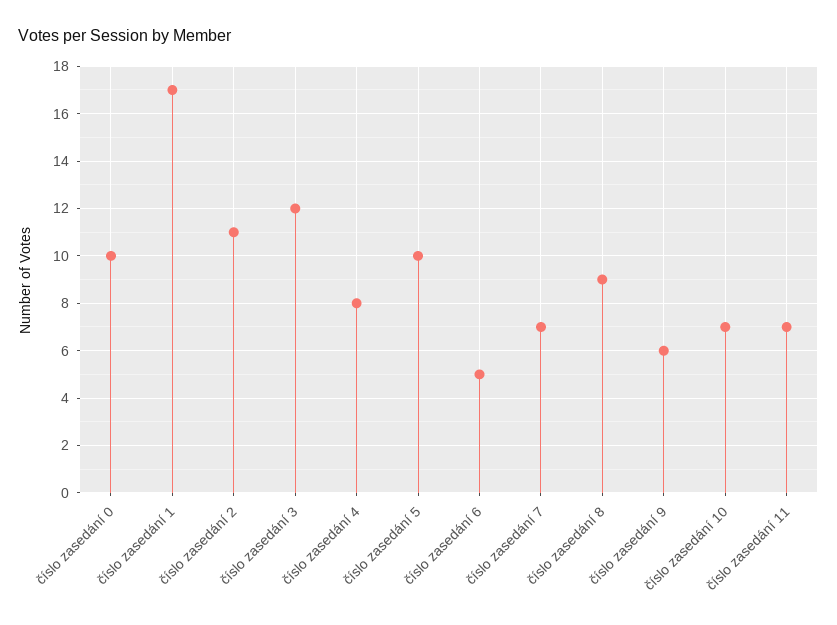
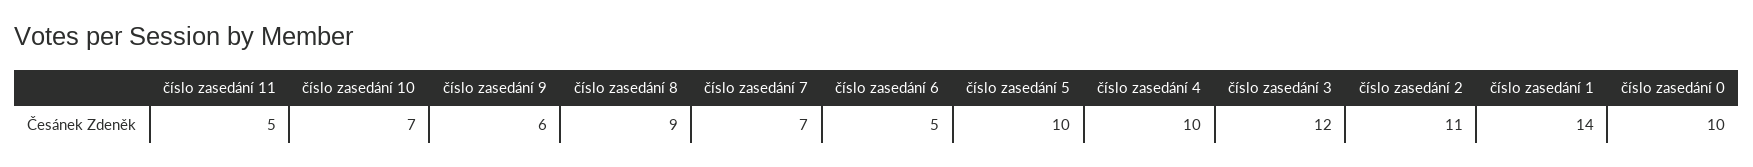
číslo zasedání 1: 17 -> 14
číslo zasedání 4: 8 -> 10
číslo zasedání 11: 7 -> 5

